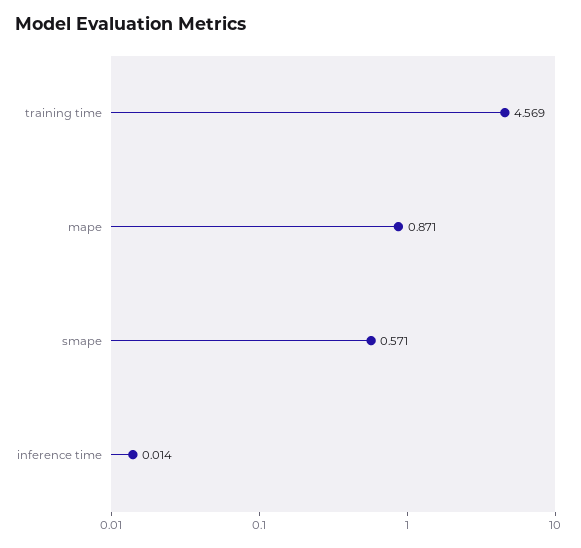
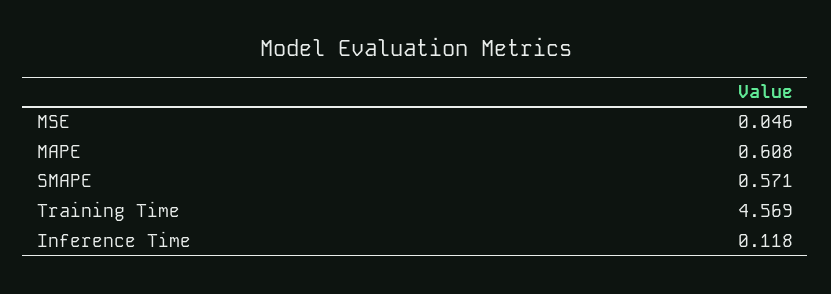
mape: 0.871 -> 0.608
inference time: 0.014 -> 0.118
MSE: none -> 0.046

